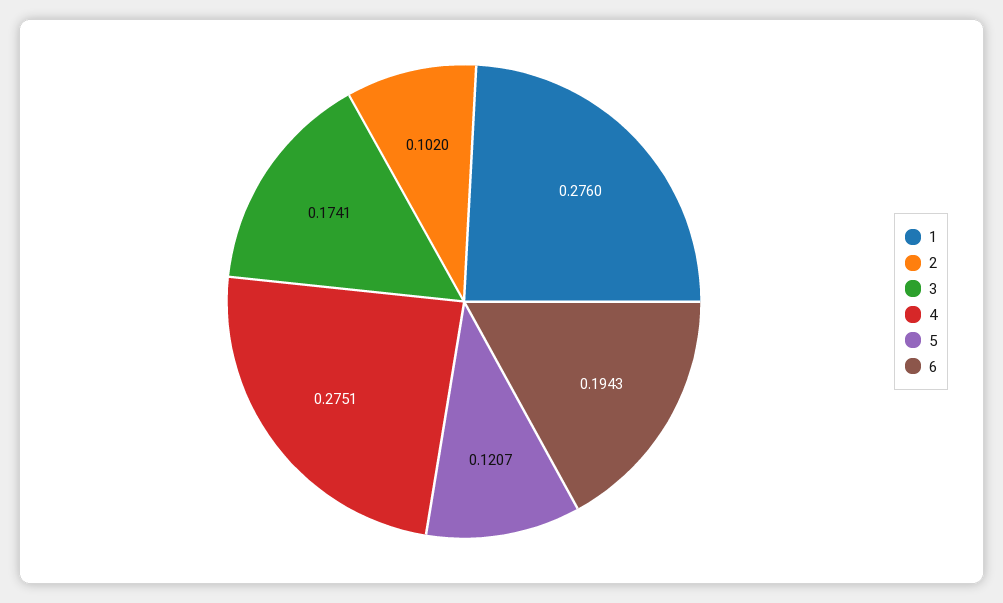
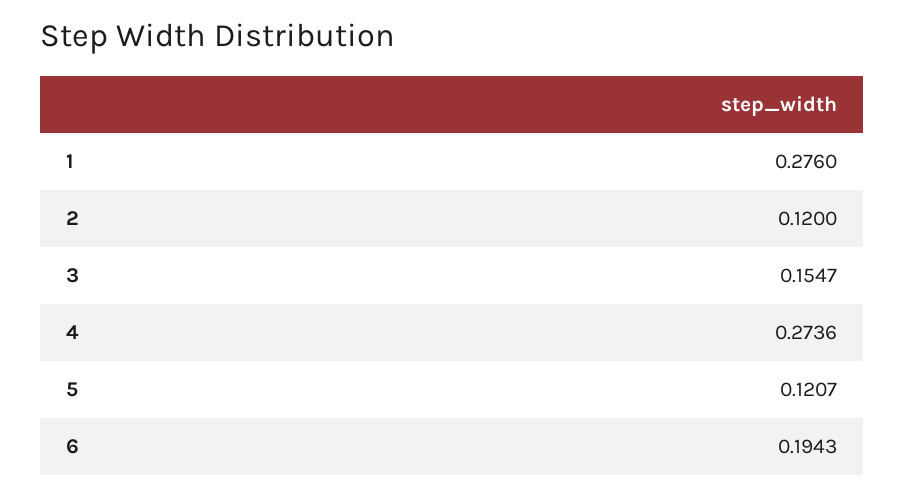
2: 0.102 -> 0.12
3: 0.1741 -> 0.1547
4: 0.2751 -> 0.2736

